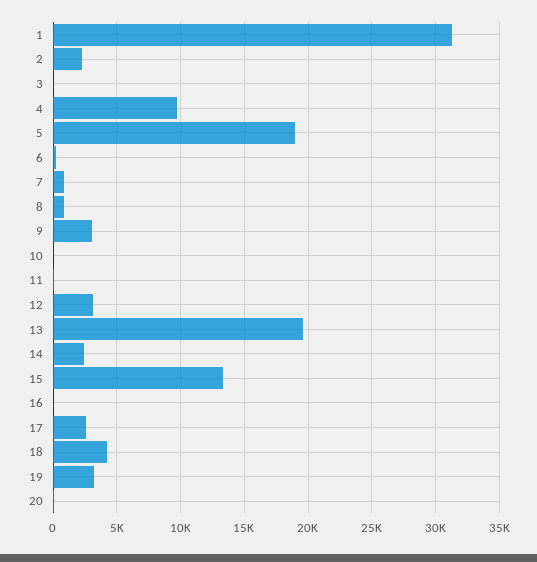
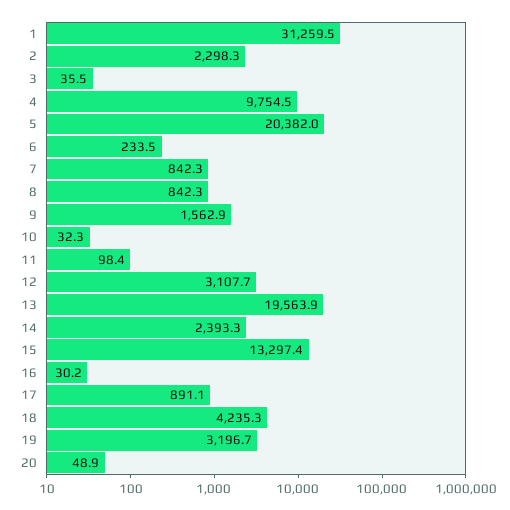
5: 19000 -> 20382
9: 3000 -> 1562.9
17: 2500 -> 891.1

